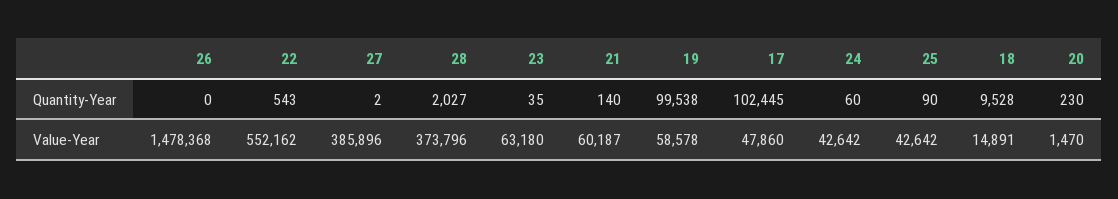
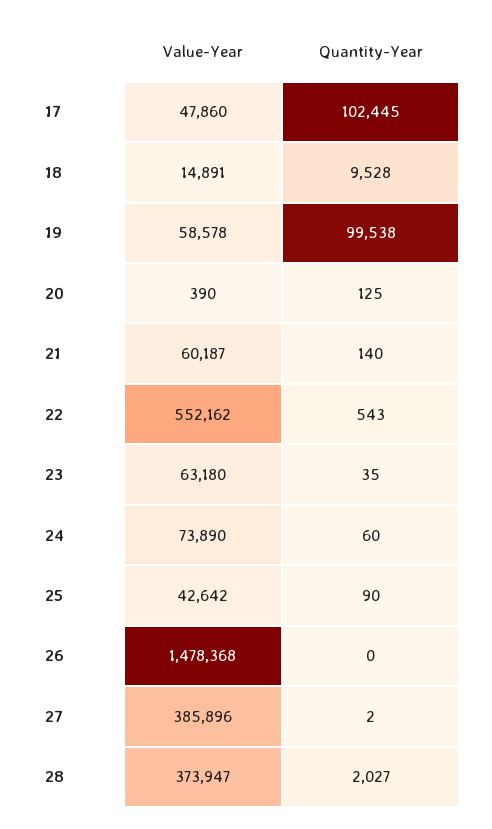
20, Quantity-Year: 230 -> 125
28, Value-Year: 373796 -> 373947
24, Value-Year: 42642 -> 73890
20, Value-Year: 1470 -> 390

